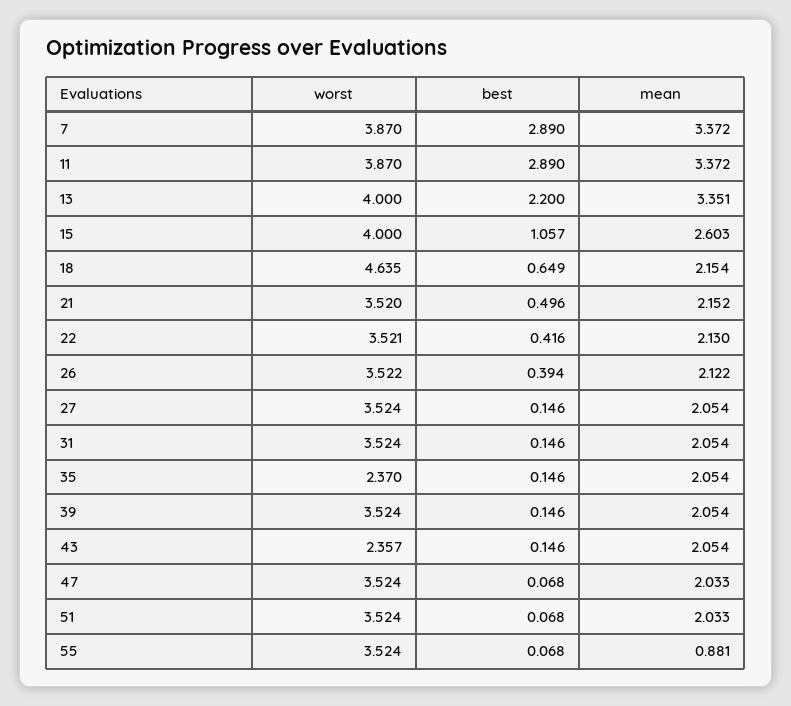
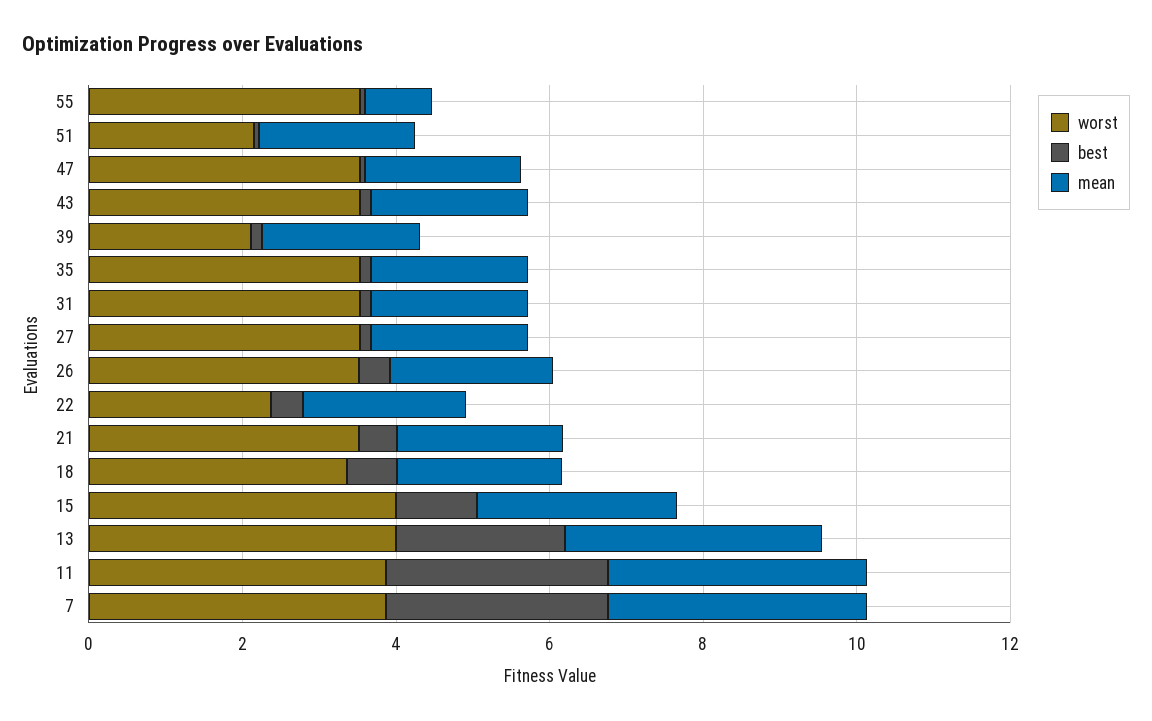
worst, 18: 4.635 -> 3.5
worst, 22: 3.521 -> 2.5
worst, 35: 2.37 -> 3.5
worst, 39: 3.524 -> 2
worst, 43: 2.357 -> 3.5
worst, 51: 3.524 -> 2

